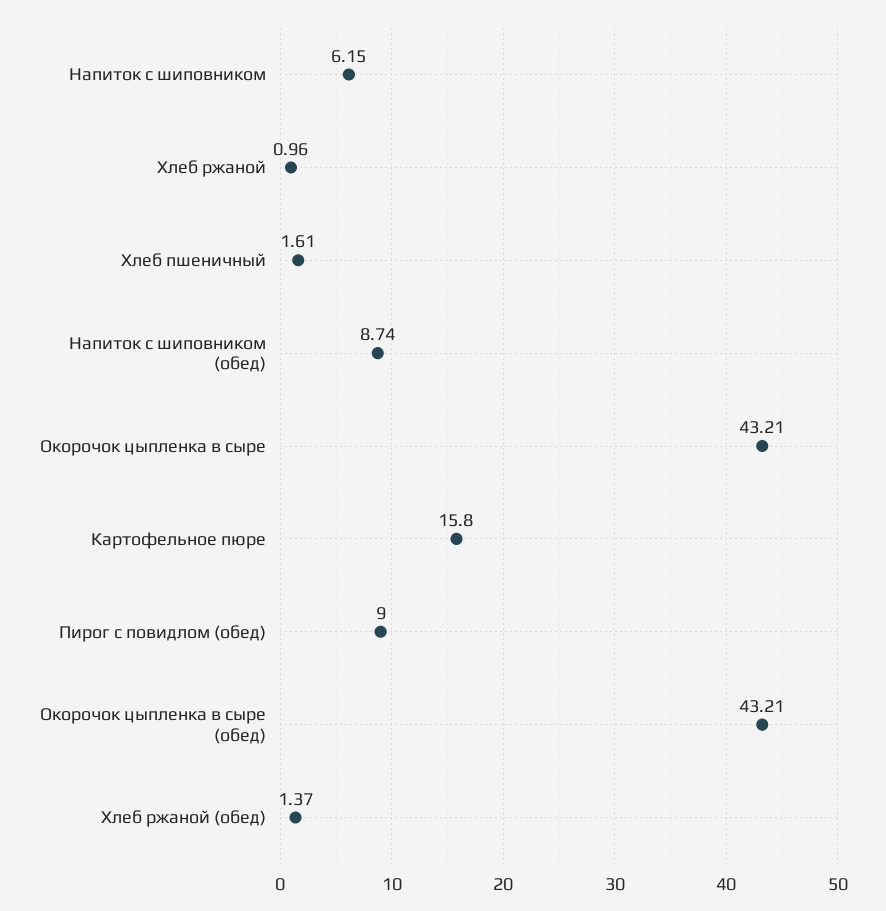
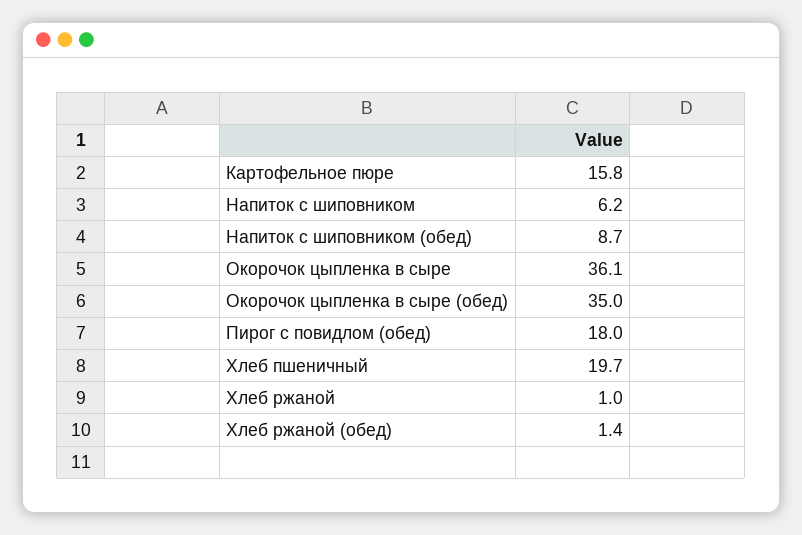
Хлеб пшеничный: 1.61 -> 19.7
Окорочок цыпленка в сыре: 43.21 -> 36.1
Пирог с повидлом (обед): 9 -> 18
Окорочок цыпленка в сыре (обед): 43.21 -> 35

